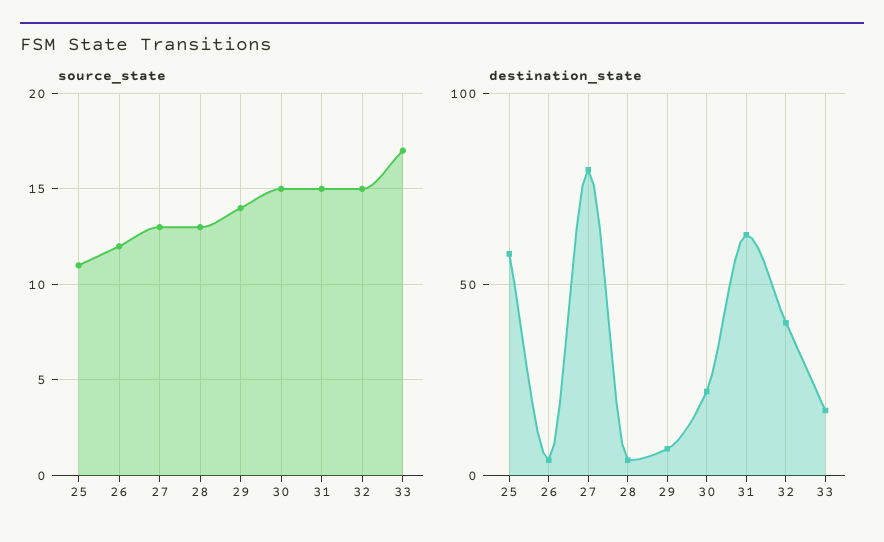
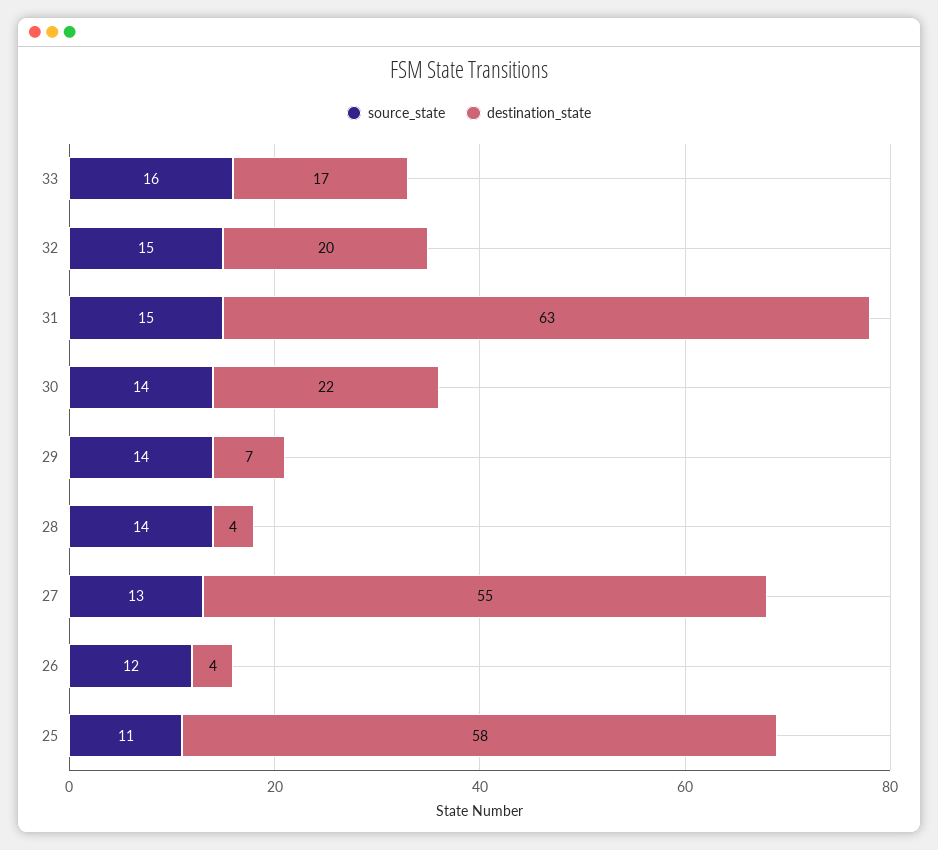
source_state, 28: 13 -> 14
source_state, 30: 15 -> 14
source_state, 33: 17 -> 16
destination_state, 27: 80 -> 55
destination_state, 32: 40 -> 20

